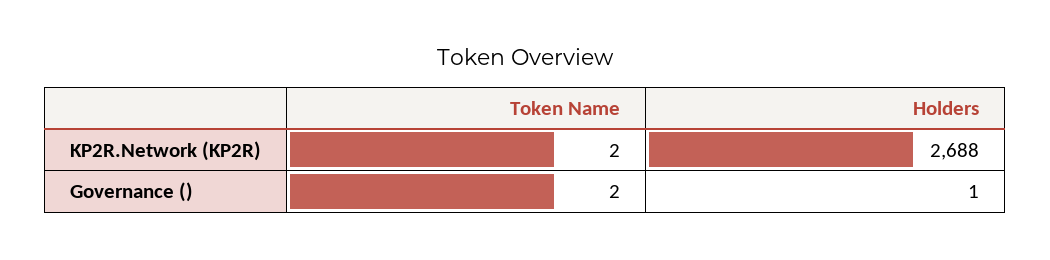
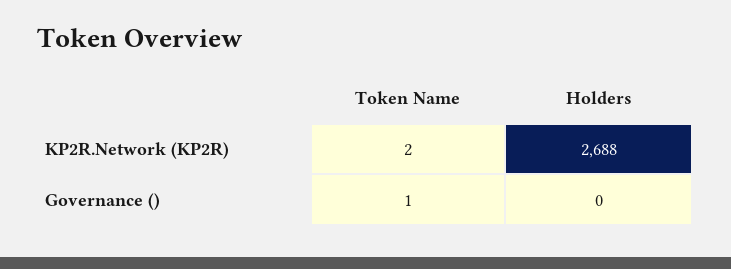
Token Name, Governance (): 2 -> 1
Holders, Governance (): 1 -> 0

